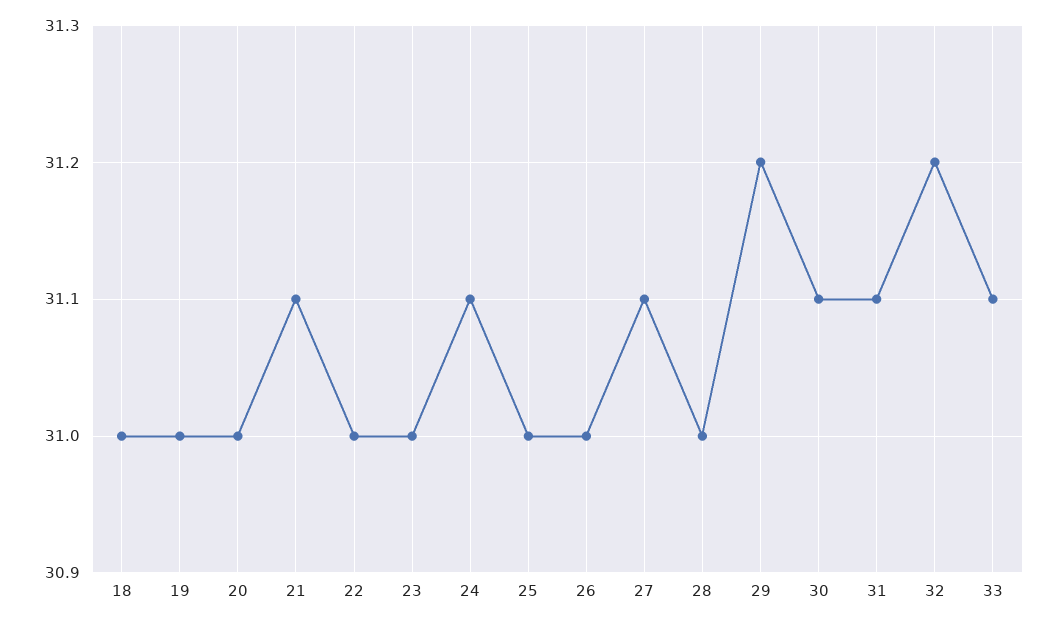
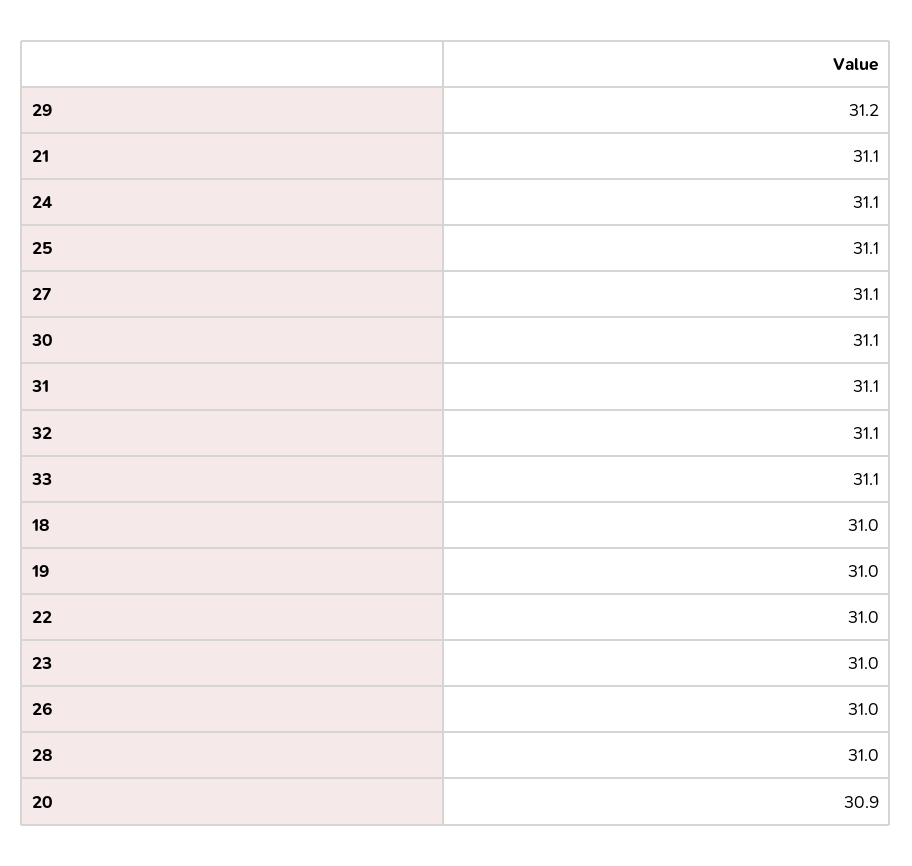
20: 31 -> 30.9
25: 31 -> 31.1
32: 31.2 -> 31.1

